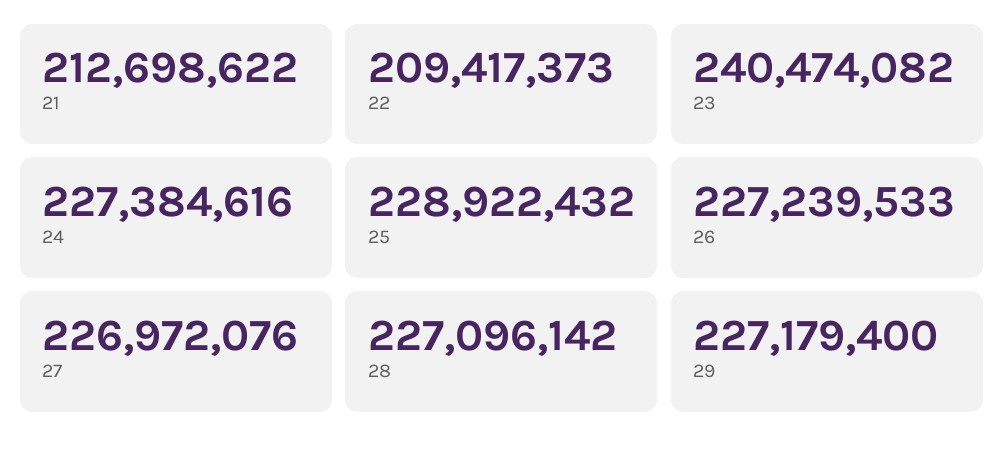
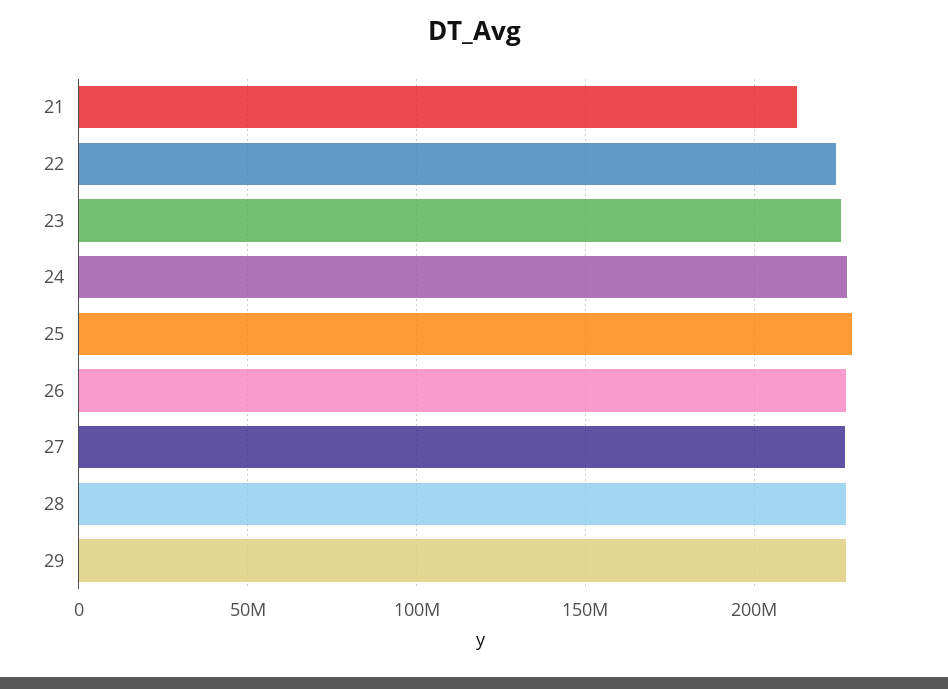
22: 209417373 -> 225000000
23: 240474082 -> 225000000

